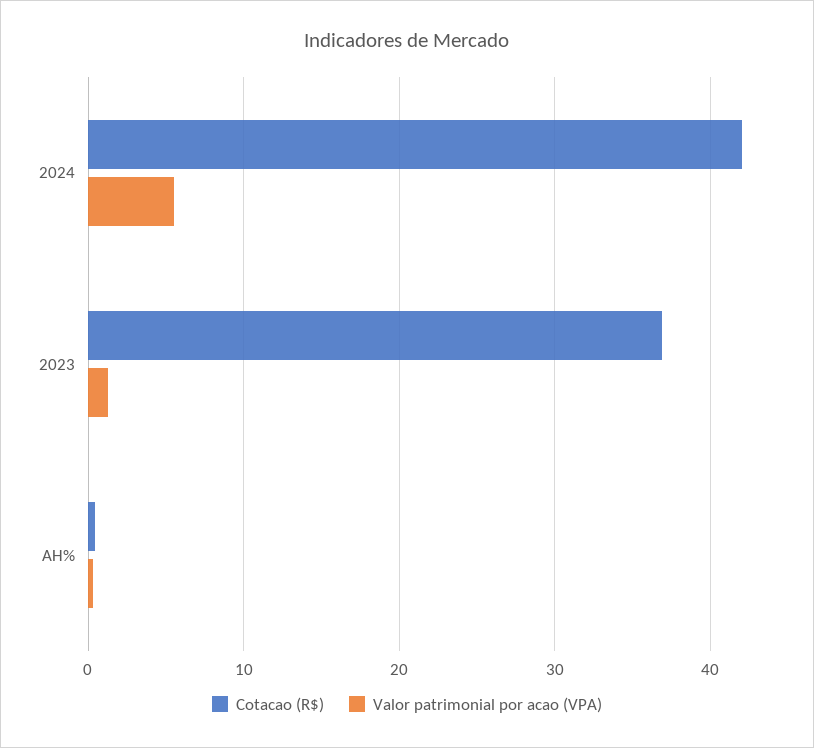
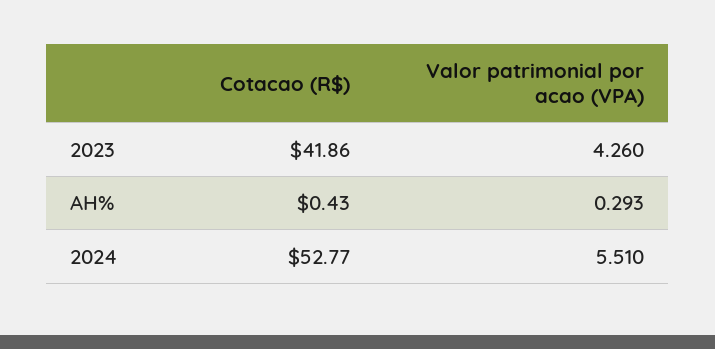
Cotacao (R$), 2024: 42 -> 52.77
Cotacao (R$), 2023: 37 -> 41.86
Valor patrimonial por acao (VPA), 2023: 1 -> 4.26

